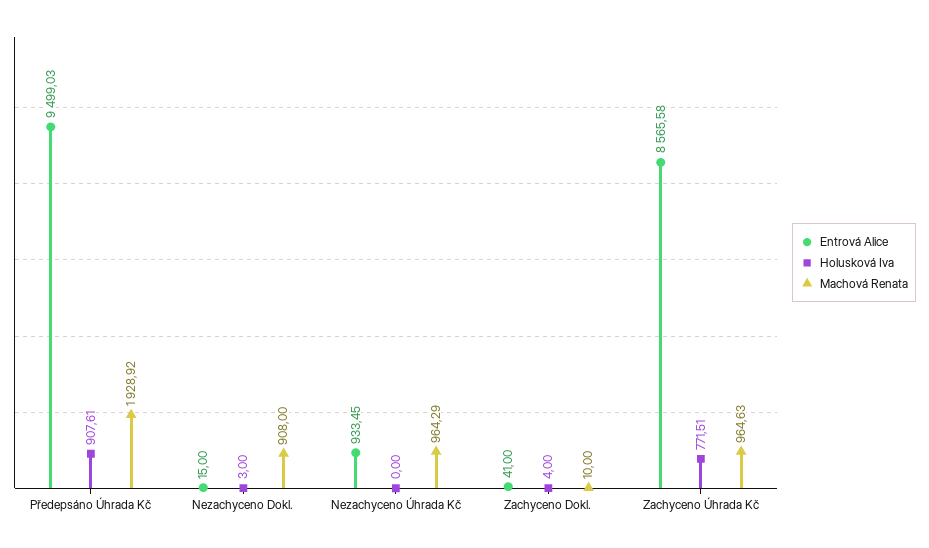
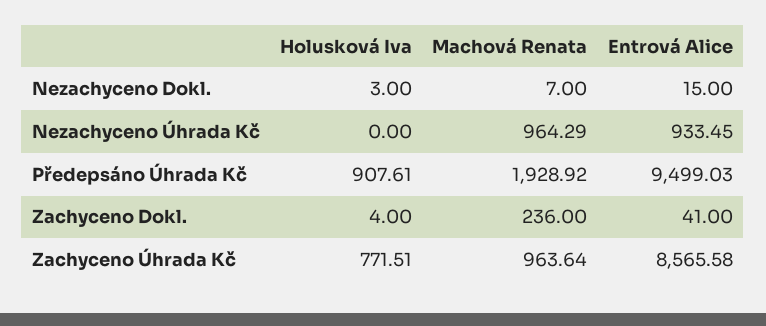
Machová Renata, Nezachyceno Dokl.: 908 -> 7
Machová Renata, Zachyceno Dokl.: 10 -> 236
Machová Renata, Zachyceno Úhrada Kč: 964.63 -> 963.64

